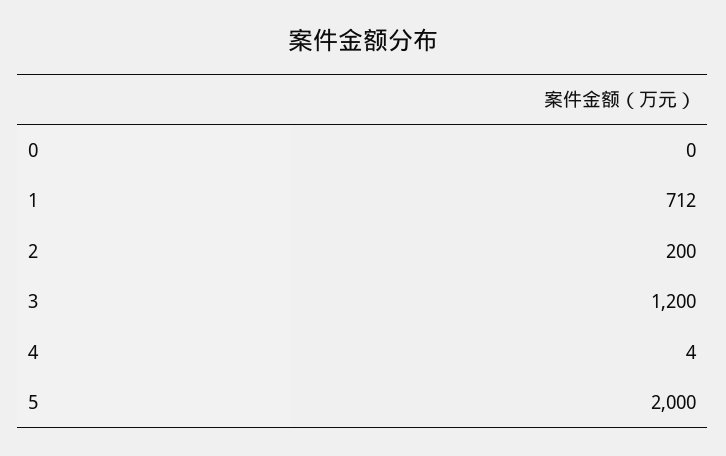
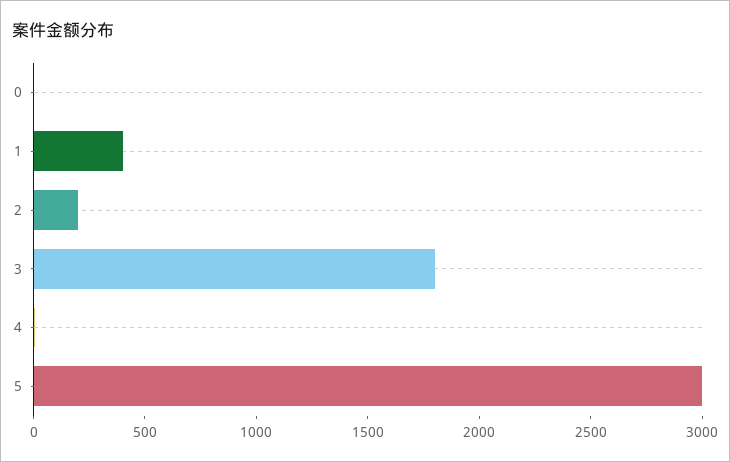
1: 712 -> 400
3: 1200 -> 1800
5: 2000 -> 3000

